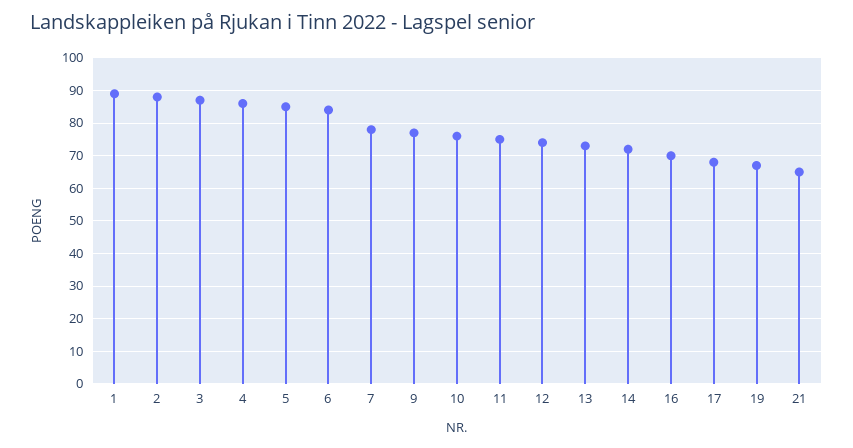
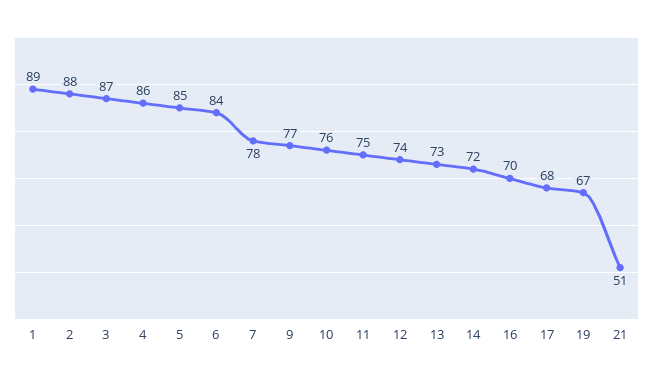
21: 65 -> 51

